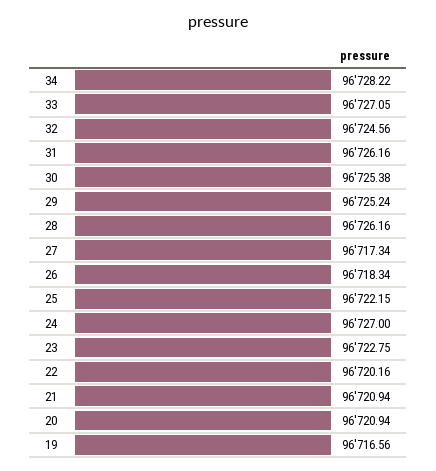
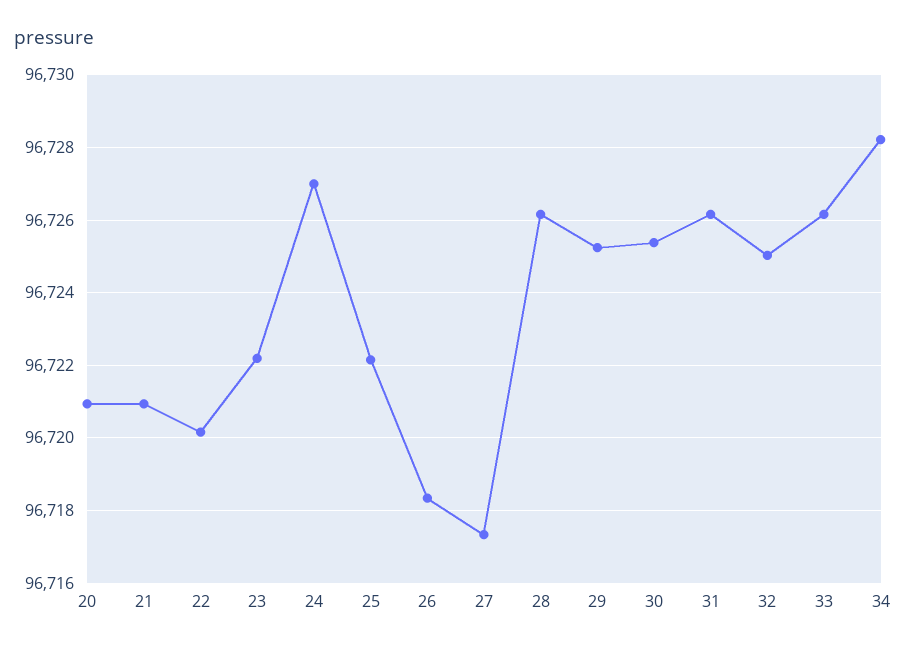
33: 96727.05 -> 96726.2
32: 96724.56 -> 96725
23: 96722.75 -> 96722.2
19: 96716.56 -> none

